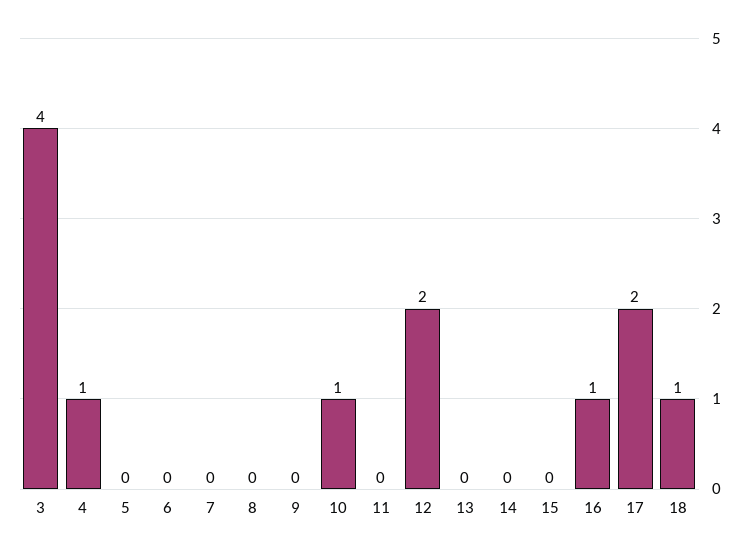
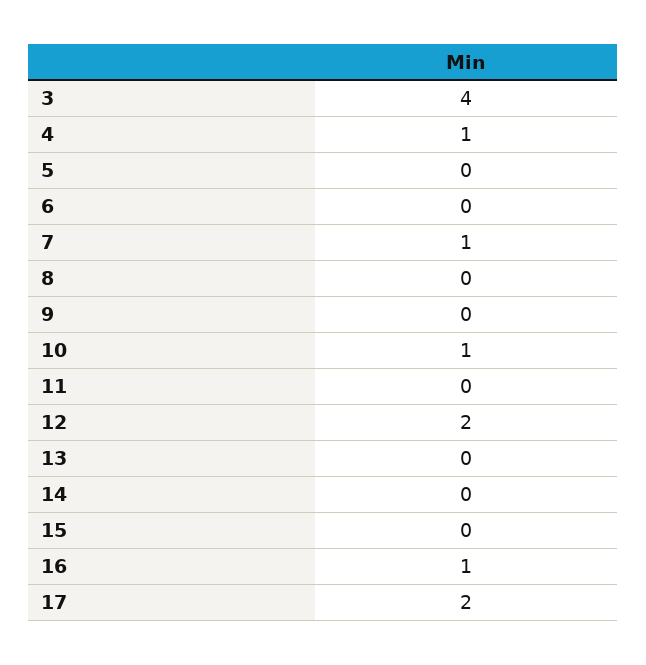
7: 0 -> 1
18: 1 -> none

